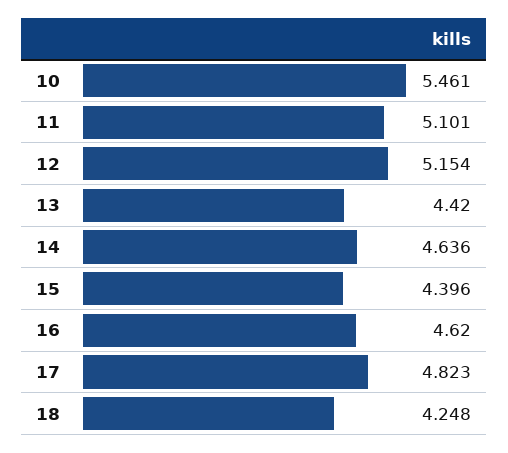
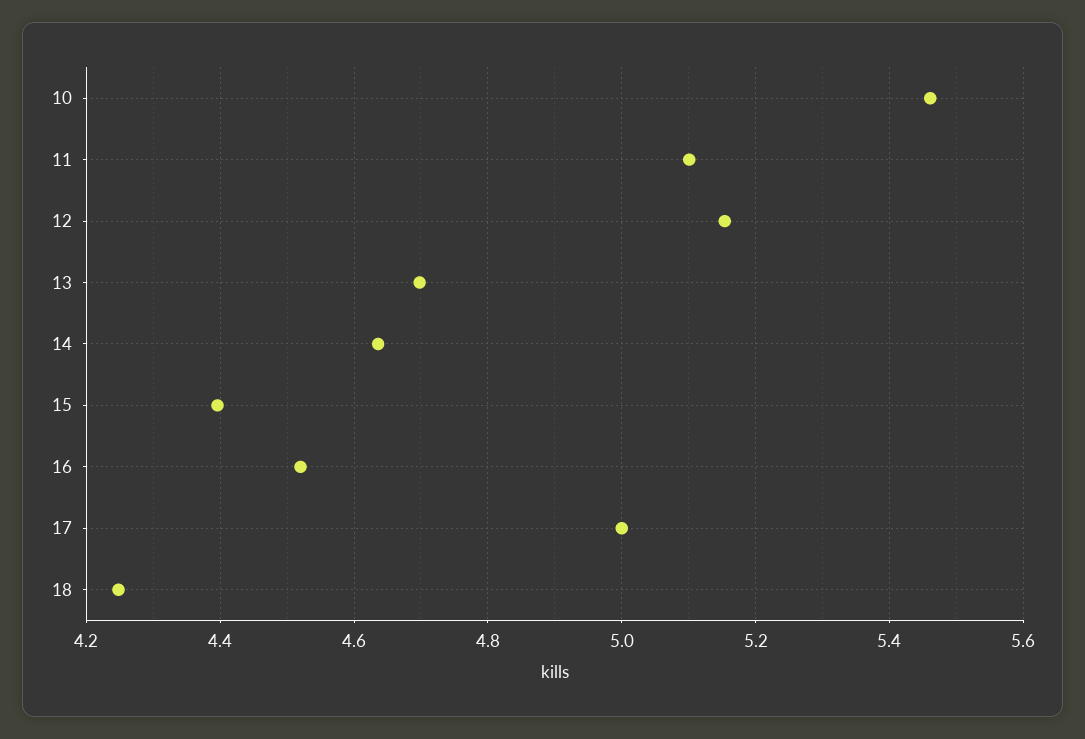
13: 4.42 -> 4.7
16: 4.62 -> 4.52
17: 4.823 -> 5

